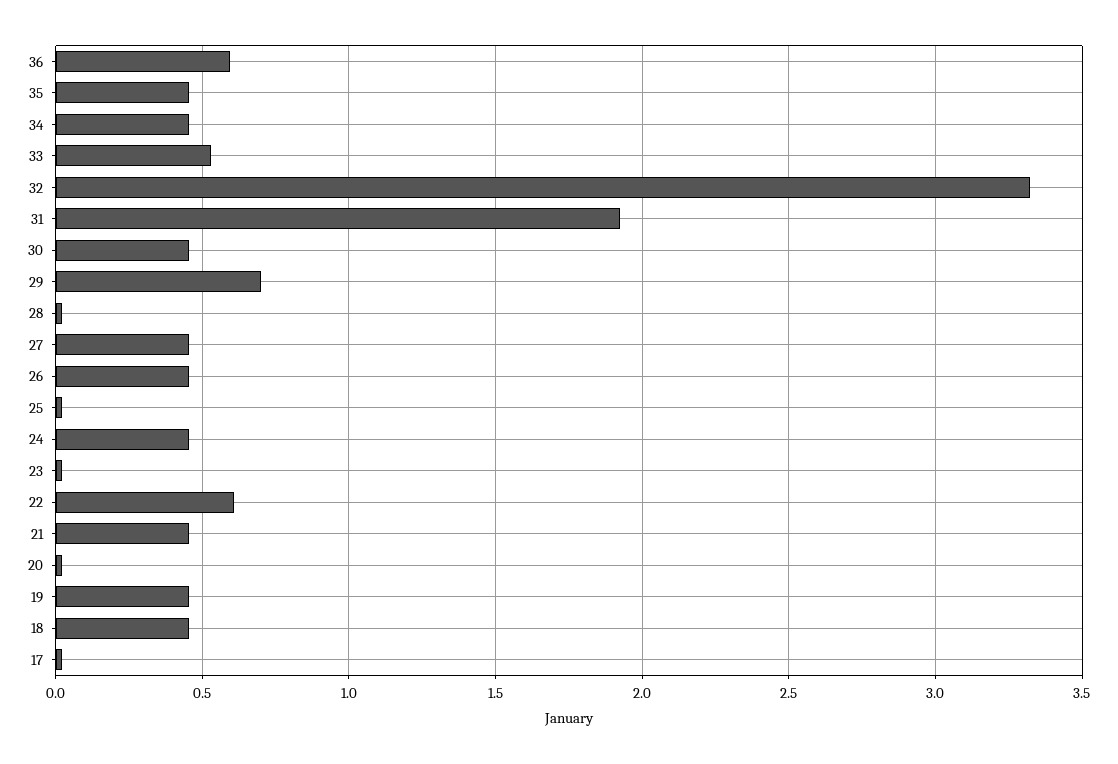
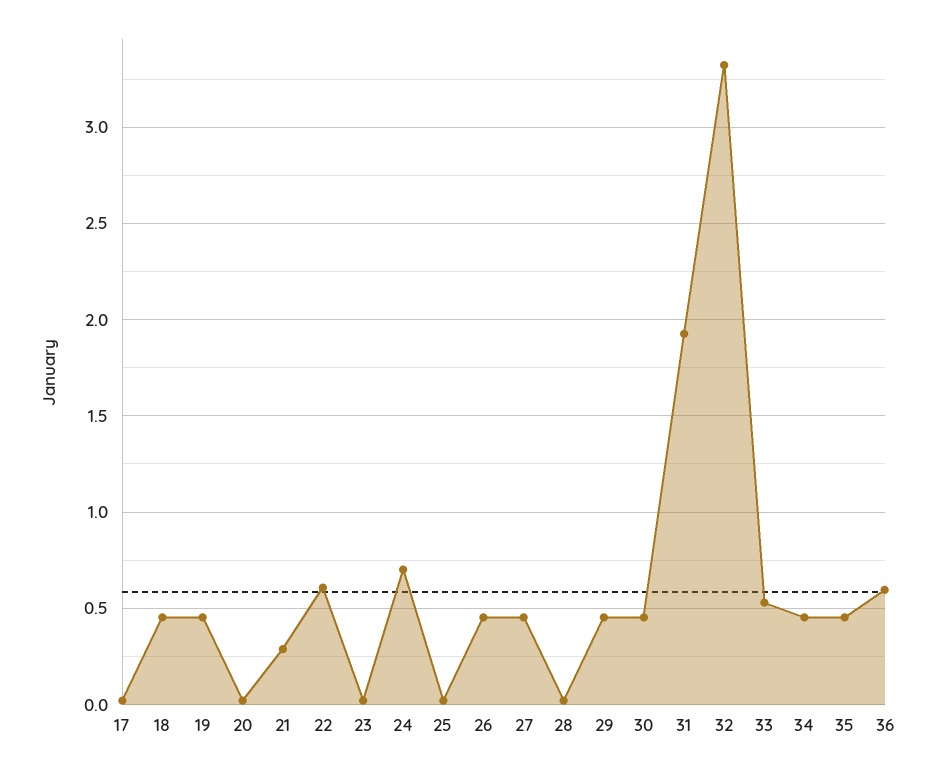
29: 0.7 -> 0.45
24: 0.45 -> 0.7
21: 0.45 -> 0.3

